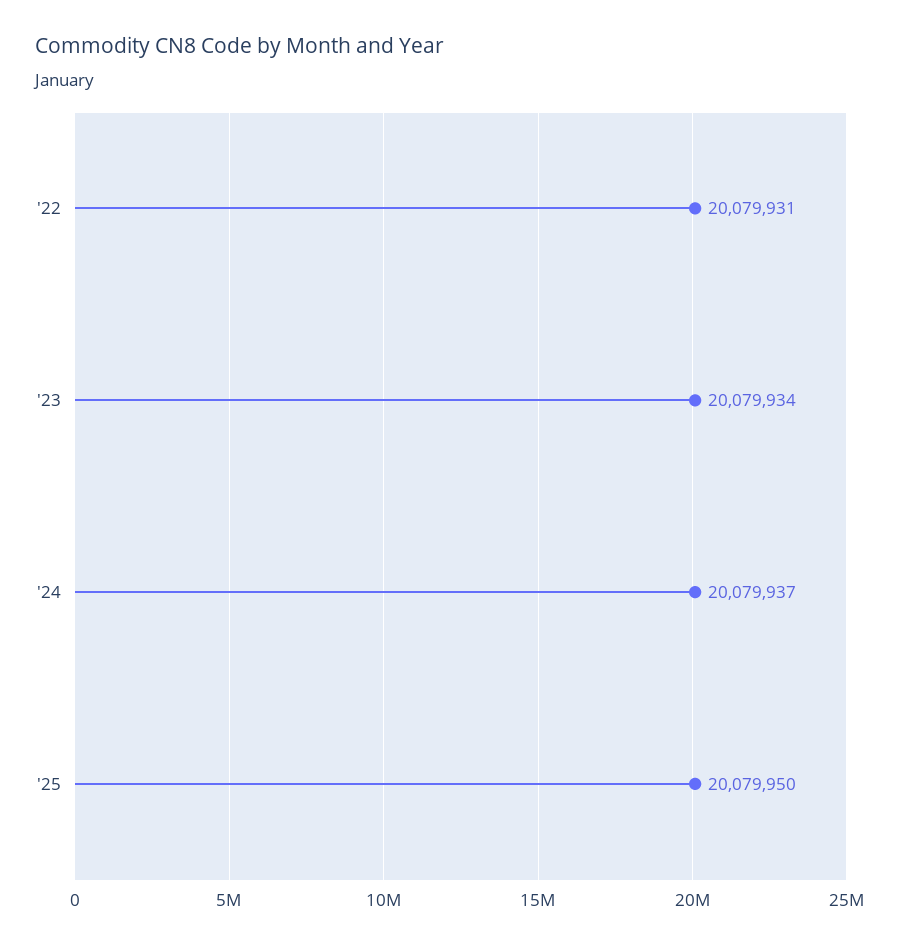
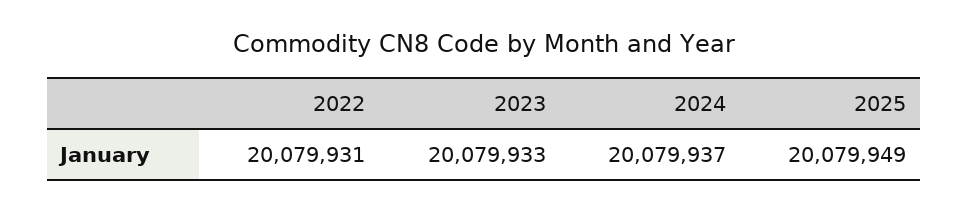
'23: 20079934 -> 20079933
'25: 20079950 -> 20079949

